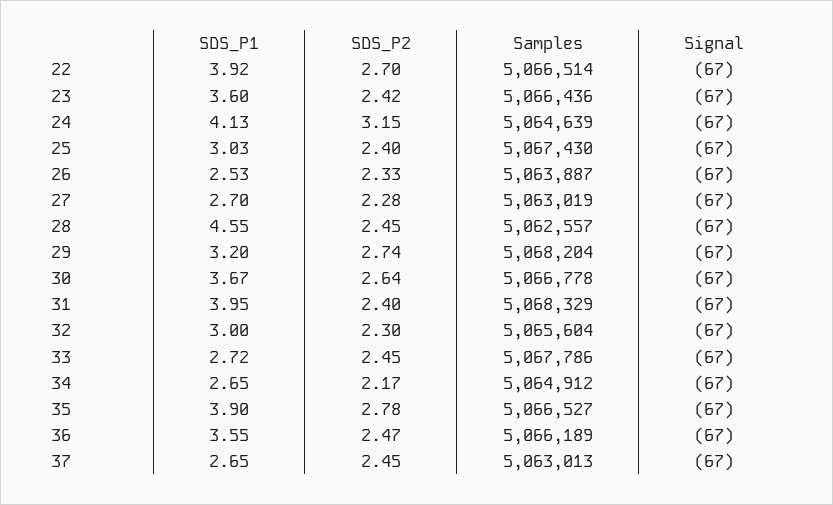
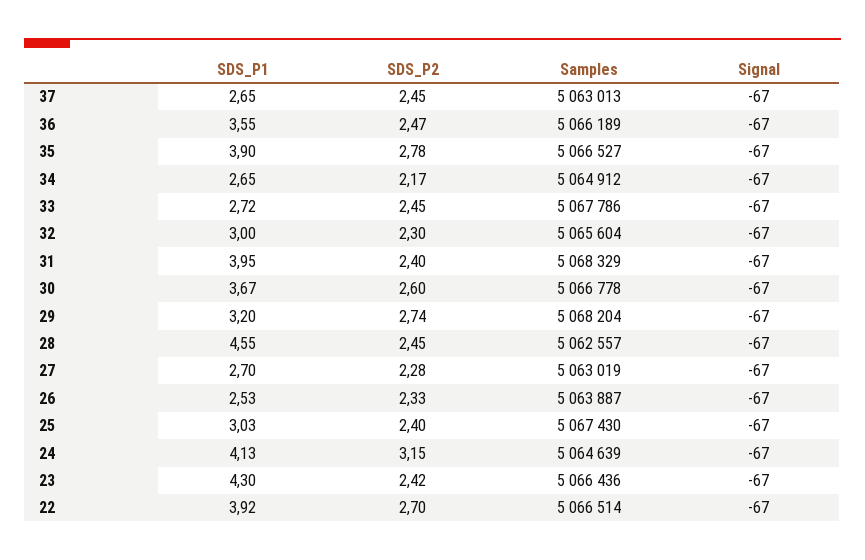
SDS_P1, 23: 3.6 -> 4.3
SDS_P2, 30: 2.64 -> 2.6

